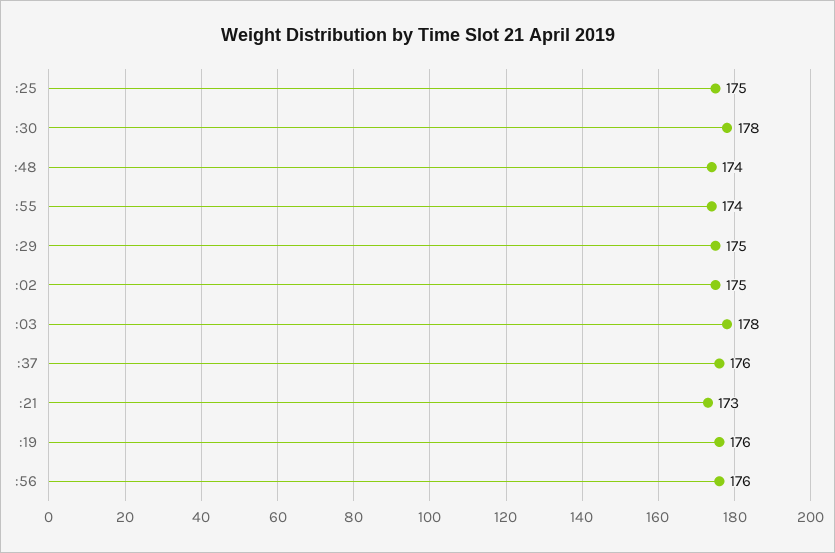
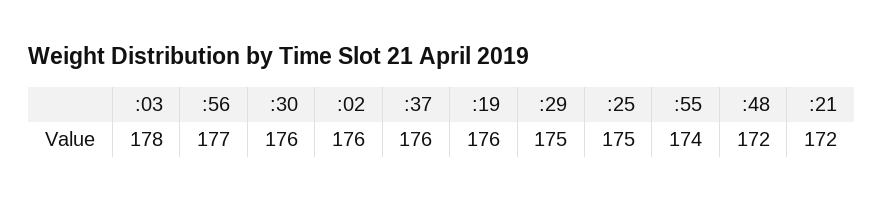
:30: 178 -> 176
:48: 174 -> 172
:02: 175 -> 176
:21: 173 -> 172
:56: 176 -> 177

